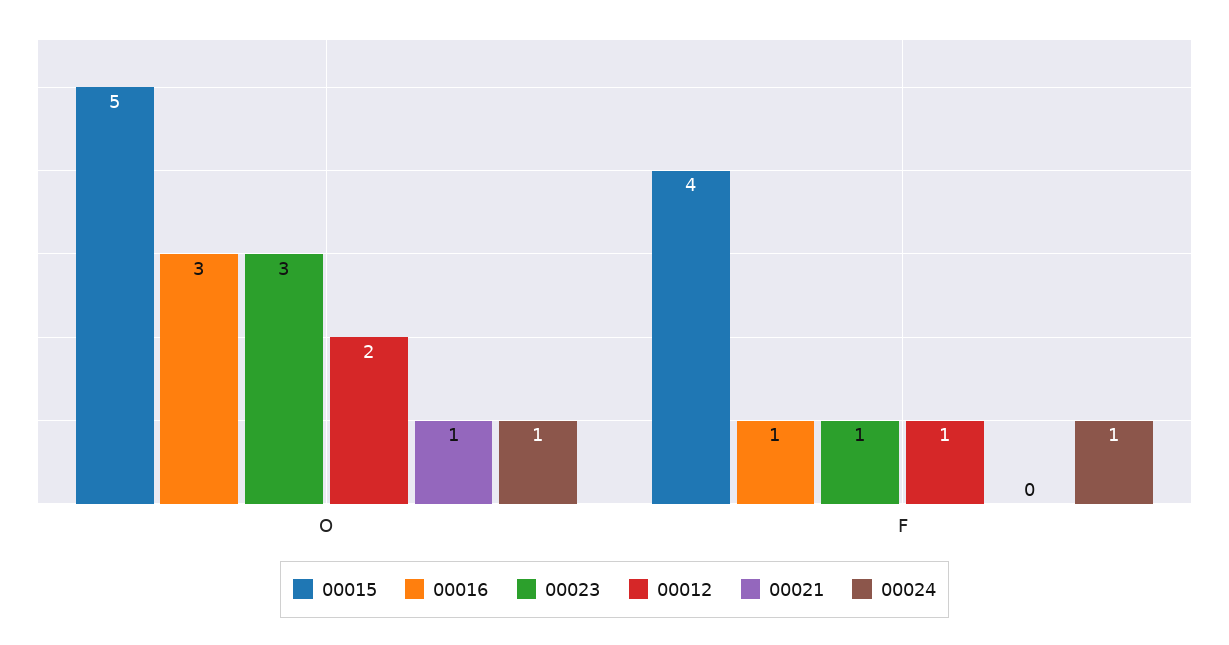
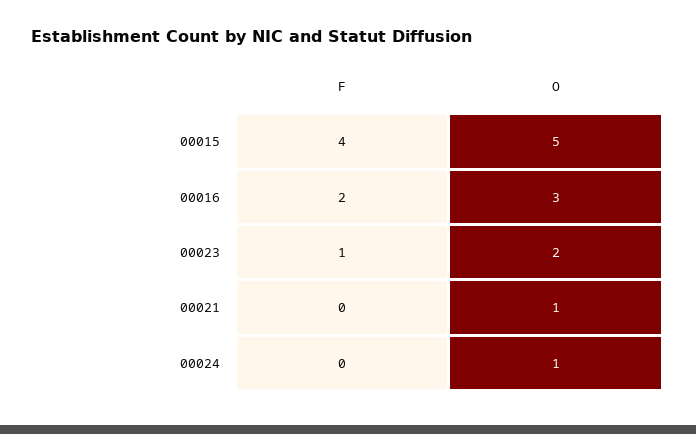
00023, O: 3 -> 2
00012, O: 2 -> none
00016, F: 1 -> 2
00012, F: 1 -> none
00024, F: 1 -> 0

